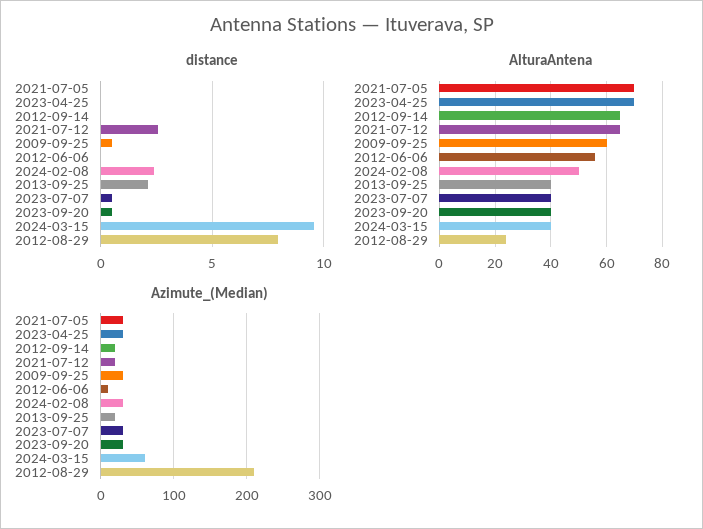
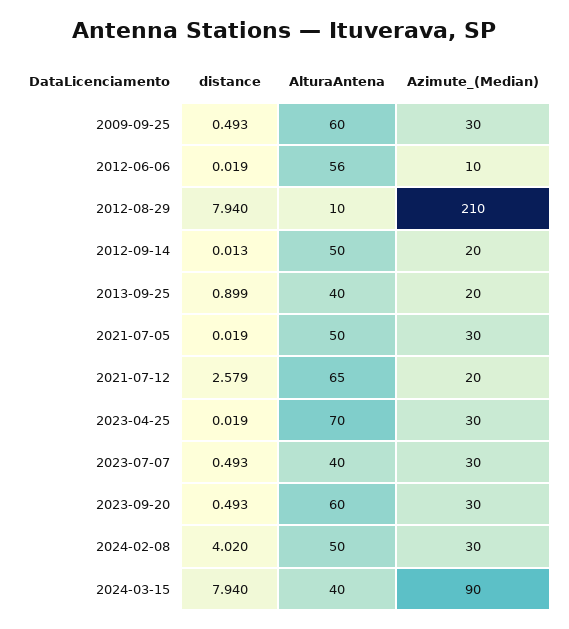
distance, 2024-02-08: 2.5 -> 4.02
distance, 2013-09-25: 2 -> 0.899
distance, 2024-03-15: 9.5 -> 7.94
AlturaAntena, 2021-07-05: 70 -> 50
AlturaAntena, 2012-09-14: 65 -> 50
AlturaAntena, 2023-09-20: 40 -> 60
AlturaAntena, 2012-08-29: 25 -> 10
Azimute_(Median), 2024-03-15: 60 -> 90

